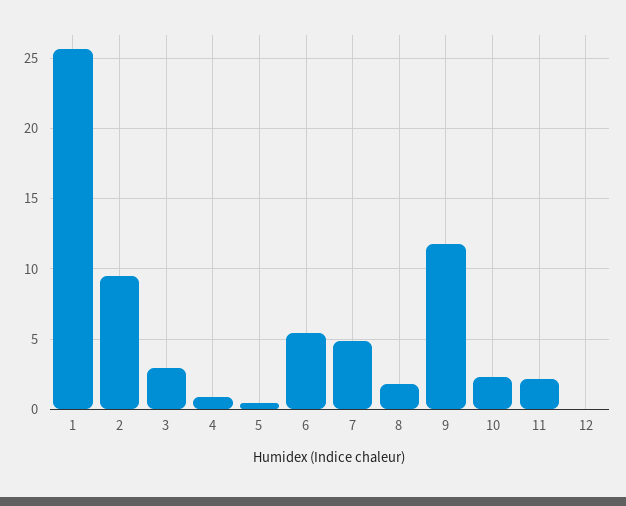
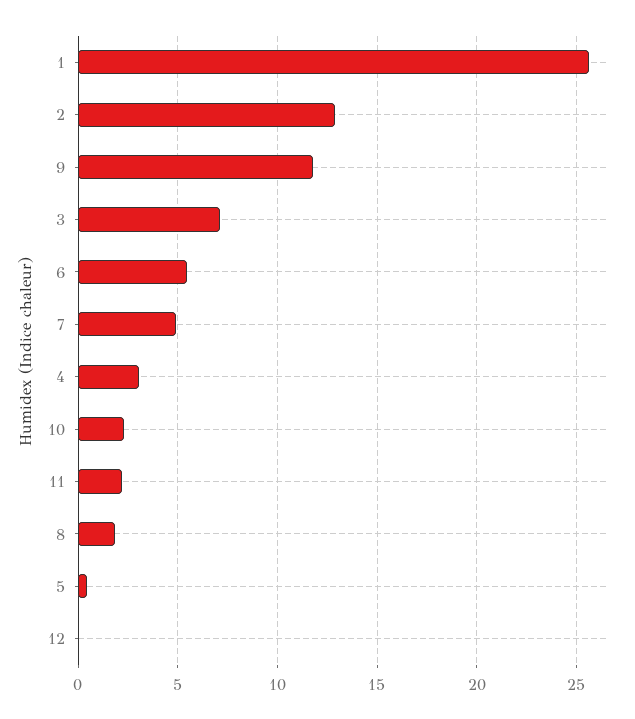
2: 9.5 -> 13
3: 3 -> 7
4: 1 -> 3

